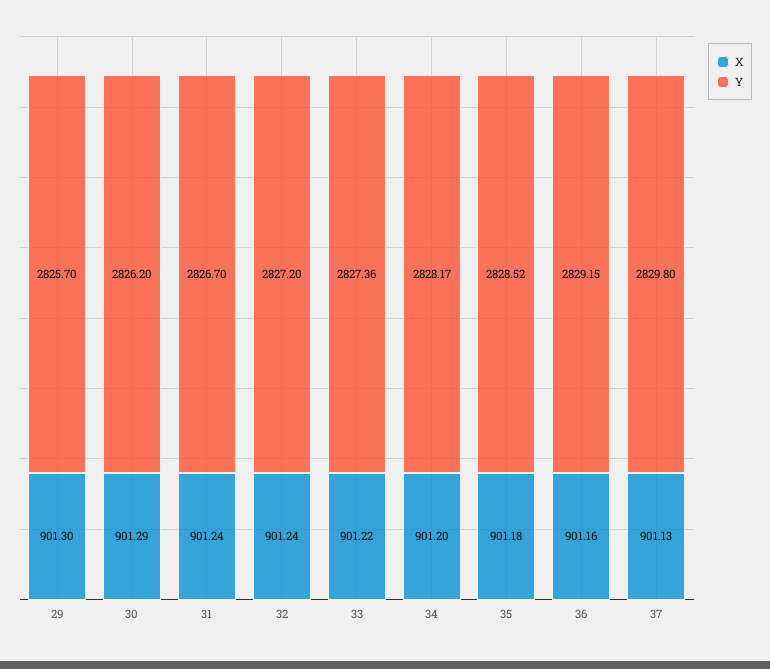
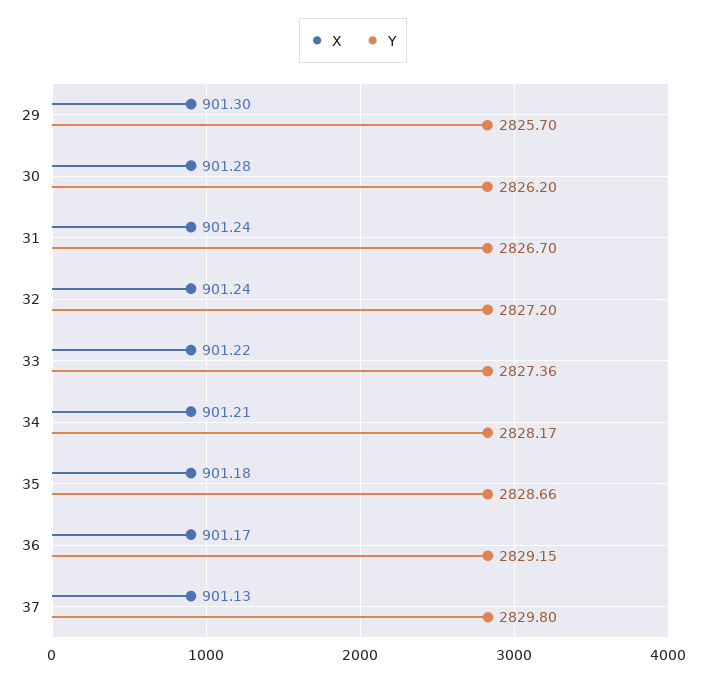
X, 30: 901.29 -> 901.28
X, 34: 901.2 -> 901.21
Y, 35: 2828.52 -> 2828.66
X, 36: 901.16 -> 901.17

